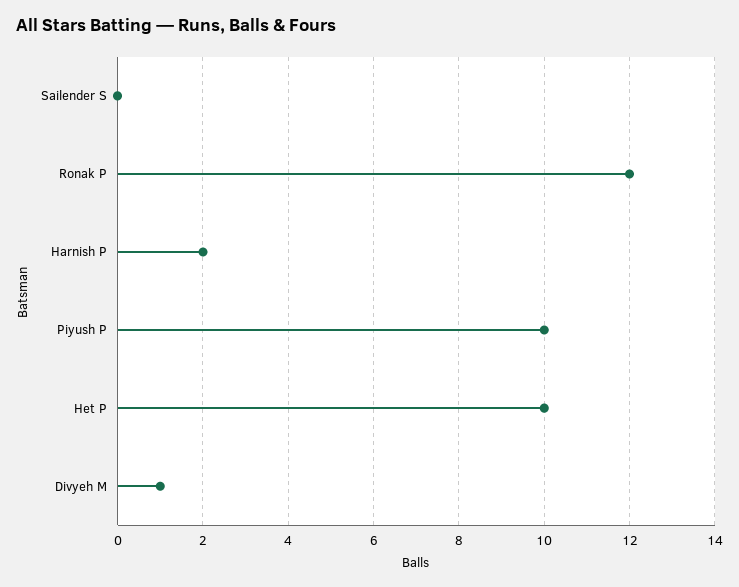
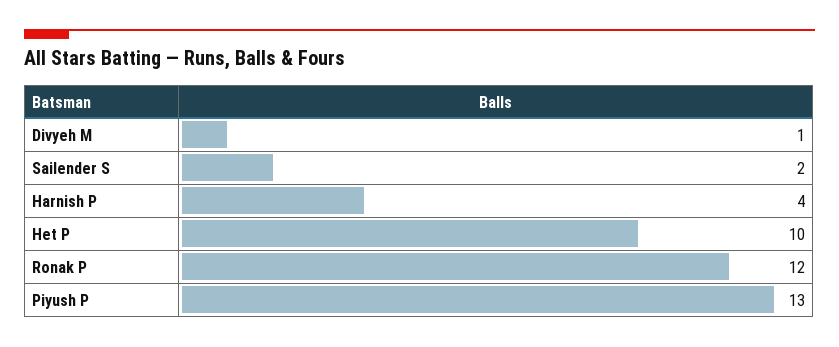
Sailender S: 0 -> 2
Harnish P: 2 -> 4
Piyush P: 10 -> 13

